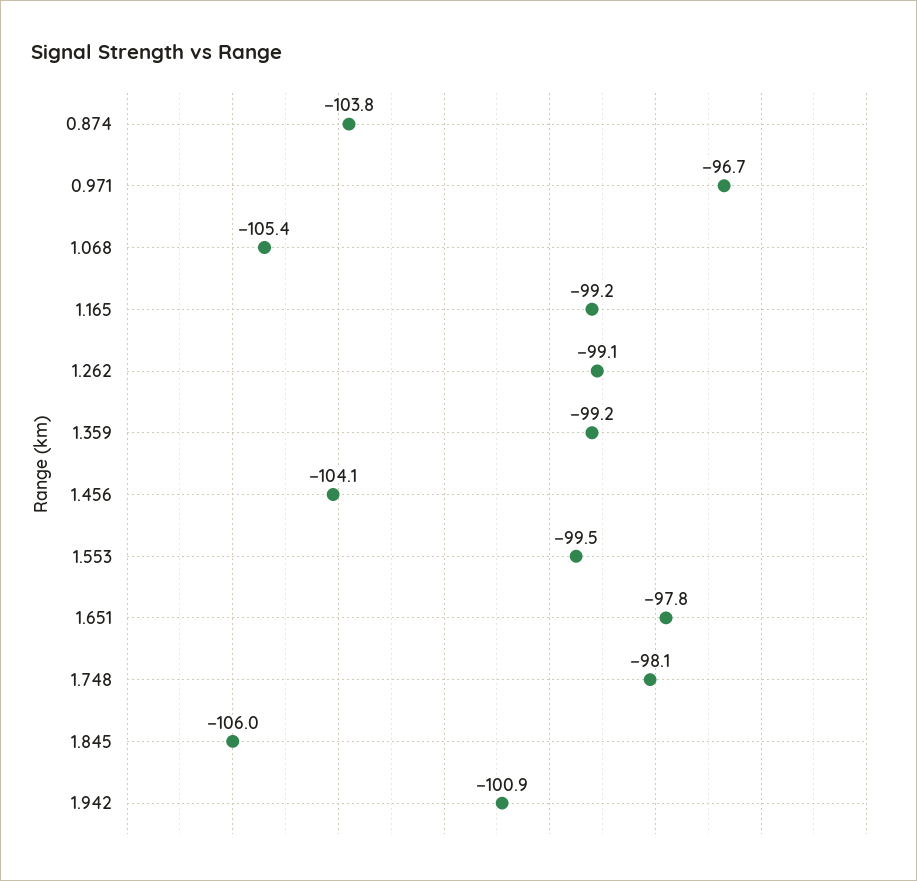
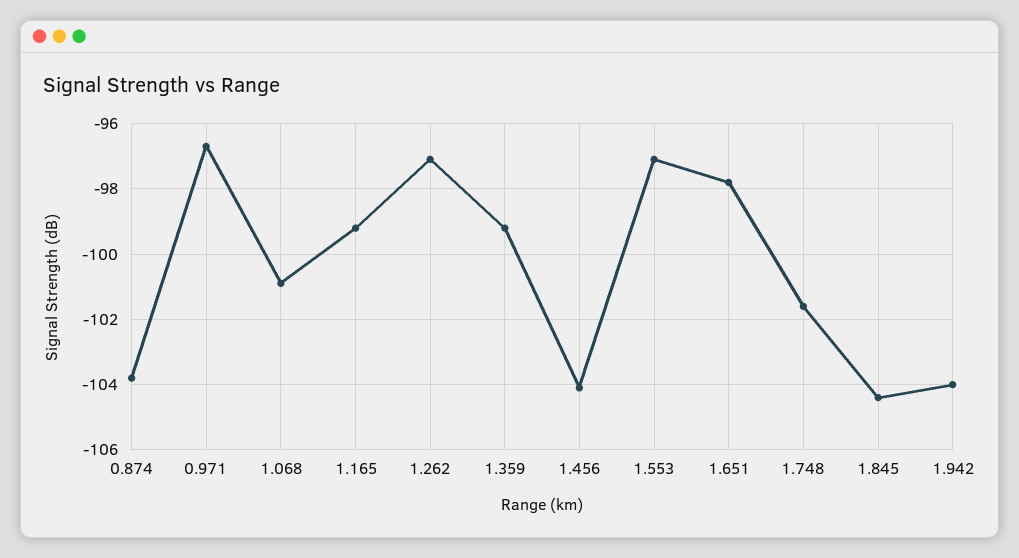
1.068: -105.4 -> -101
1.262: -99.1 -> -97
1.553: -99.5 -> -97
1.748: -98.1 -> -101.5
1.845: -106 -> -104.5
1.942: -100.9 -> -104

